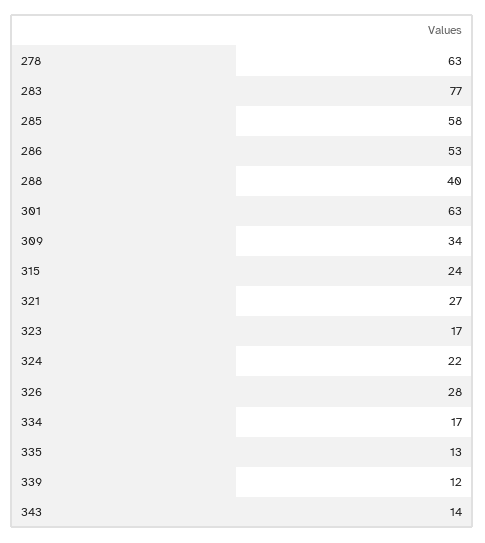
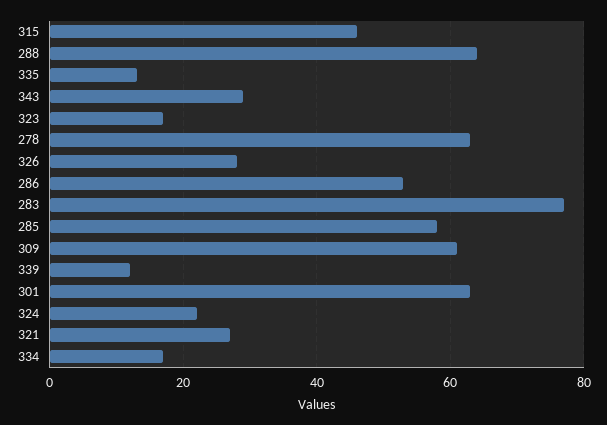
288: 40 -> 65
309: 34 -> 60
315: 24 -> 45
343: 14 -> 30

